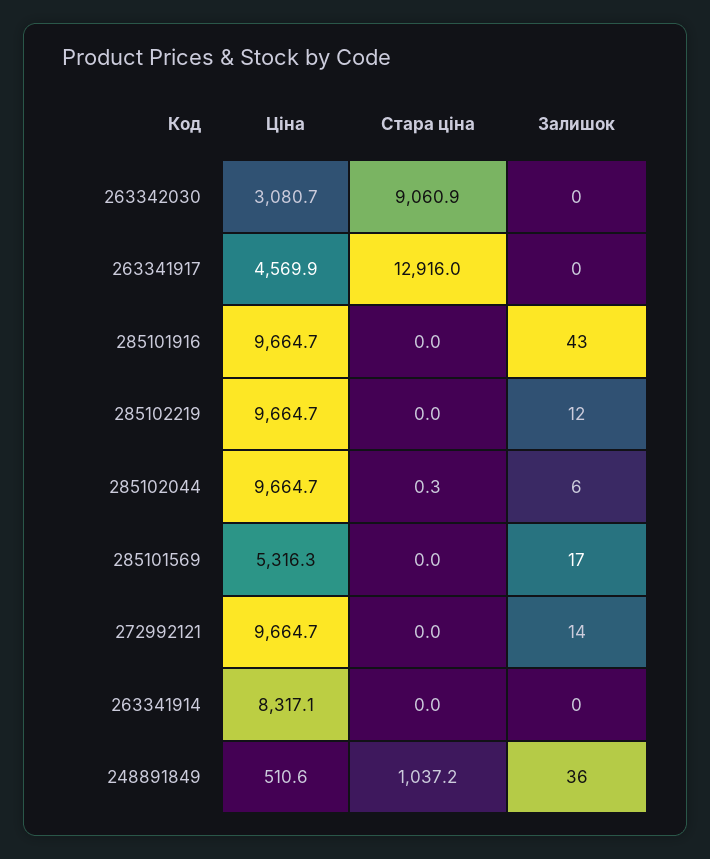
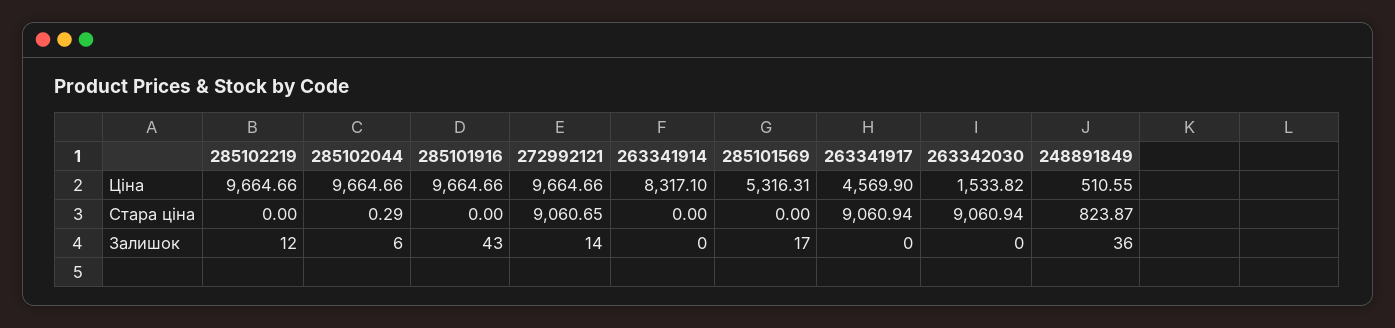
Ціна, 263342030: 3080.7 -> 1533.82
Стара ціна, 263341917: 12916 -> 9060.94
Стара ціна, 272992121: 0 -> 9060.65
Стара ціна, 248891849: 1037.2 -> 823.87

